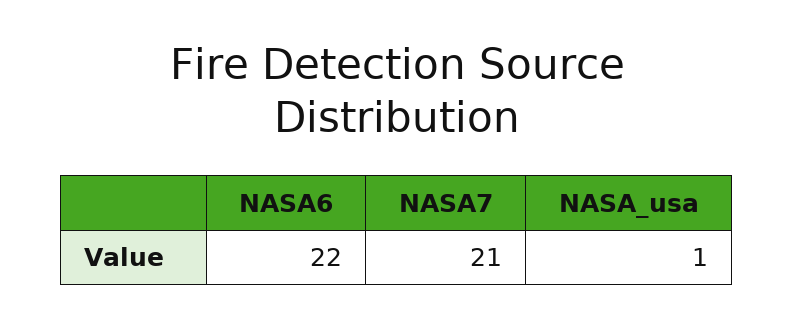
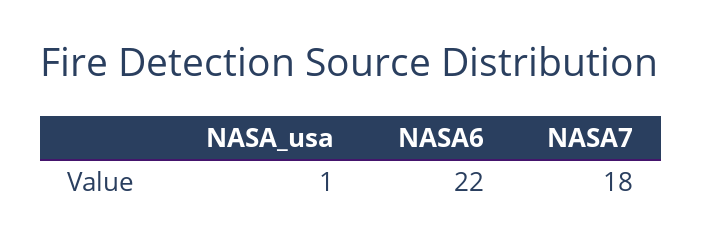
NASA7: 21 -> 18

